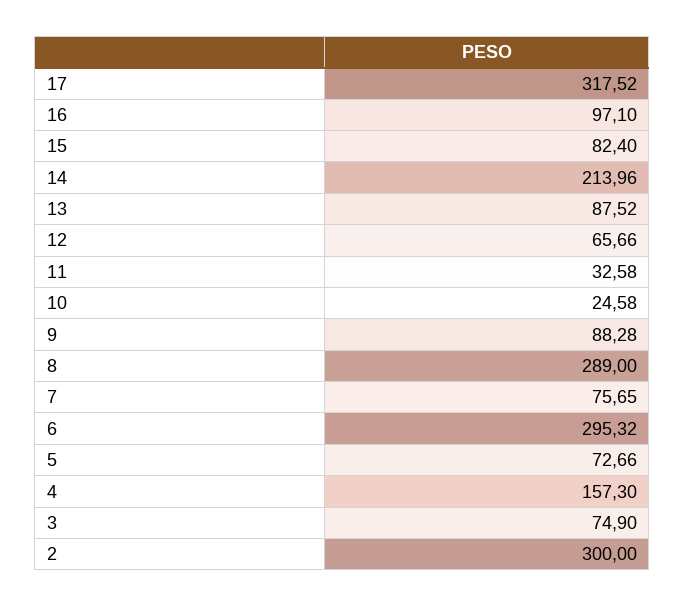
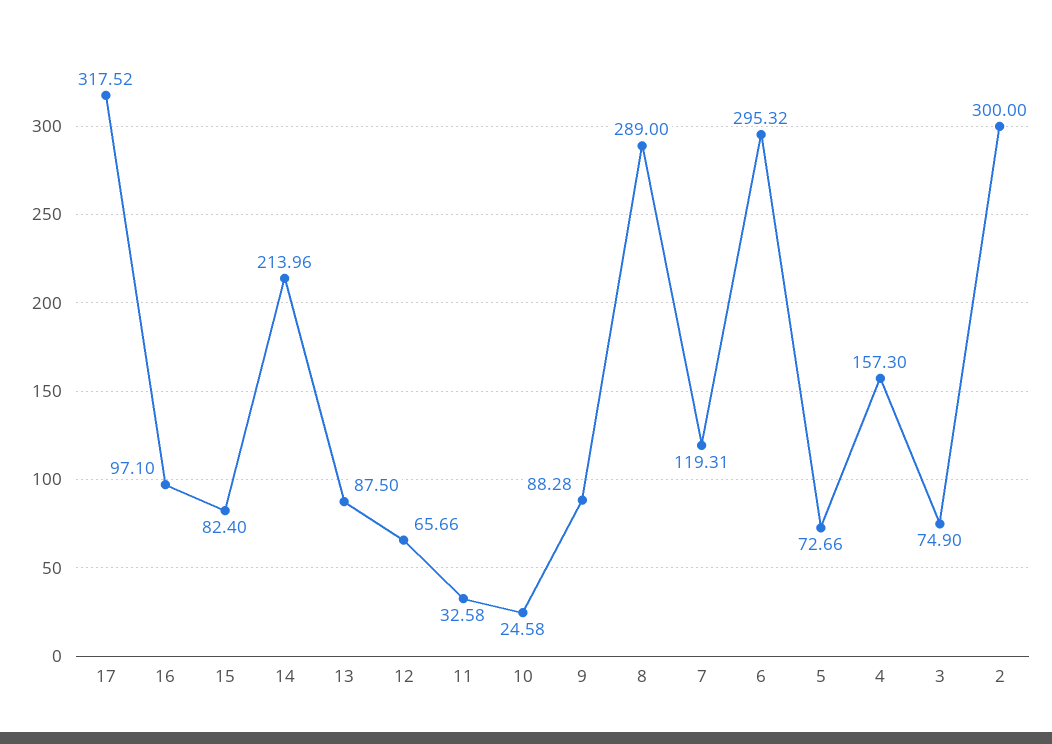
13: 87.52 -> 87.5
7: 75.65 -> 119.31

